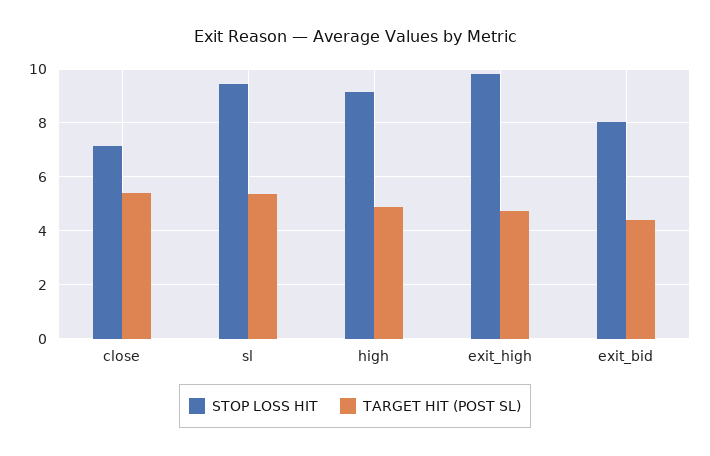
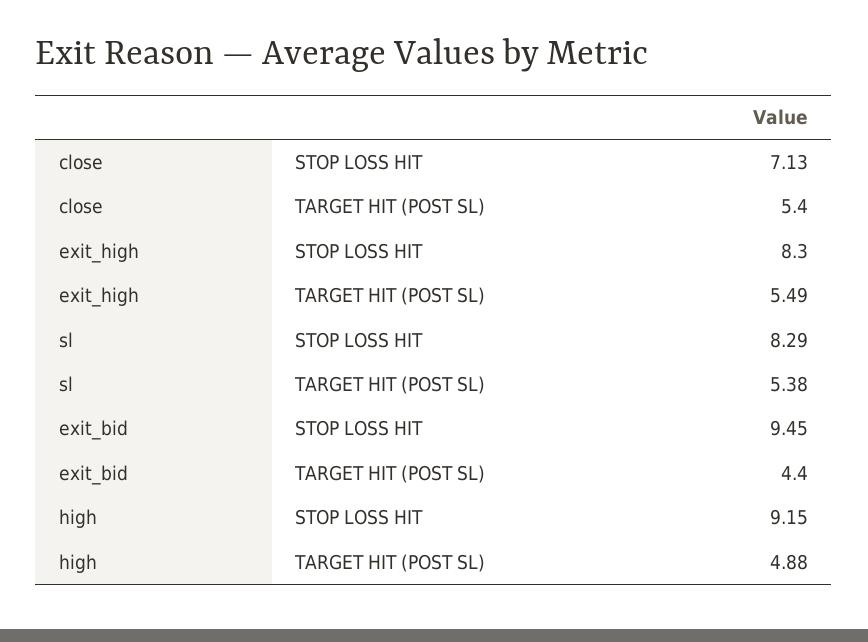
STOP LOSS HIT, sl: 9.5 -> 8.29
STOP LOSS HIT, exit_high: 9.75 -> 8.3
TARGET HIT (POST SL), exit_high: 4.75 -> 5.49
STOP LOSS HIT, exit_bid: 8 -> 9.45

